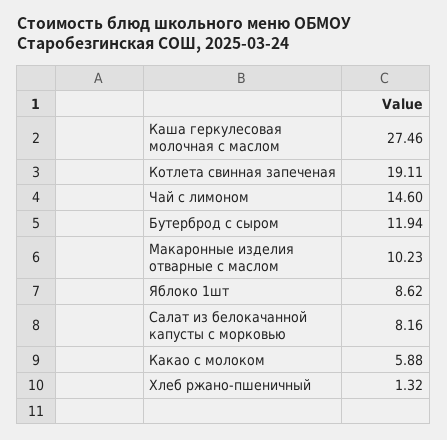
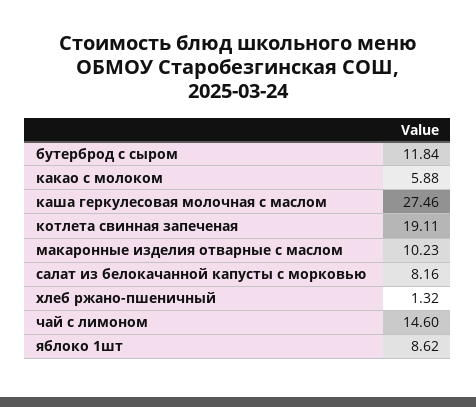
Бутерброд с сыром: 11.94 -> 11.84

